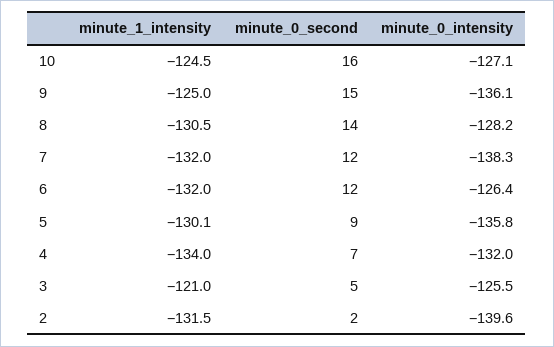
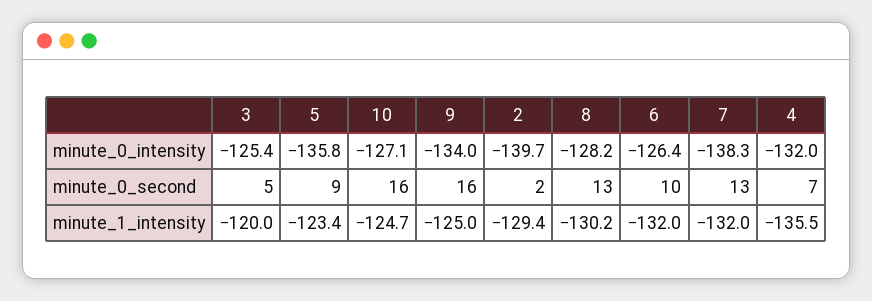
minute_1_intensity, 10: -124.5 -> -124.7
minute_0_second, 9: 15 -> 16
minute_0_intensity, 9: -136.1 -> -134
minute_1_intensity, 8: -130.5 -> -130.2
minute_0_second, 8: 14 -> 13
minute_0_second, 7: 12 -> 13
minute_0_second, 6: 12 -> 10
minute_1_intensity, 5: -130.1 -> -123.4
minute_1_intensity, 4: -134 -> -135.5
minute_1_intensity, 3: -121 -> -120
minute_0_intensity, 3: -125.5 -> -125.4
minute_1_intensity, 2: -131.5 -> -129.4
minute_0_intensity, 2: -139.6 -> -139.7

